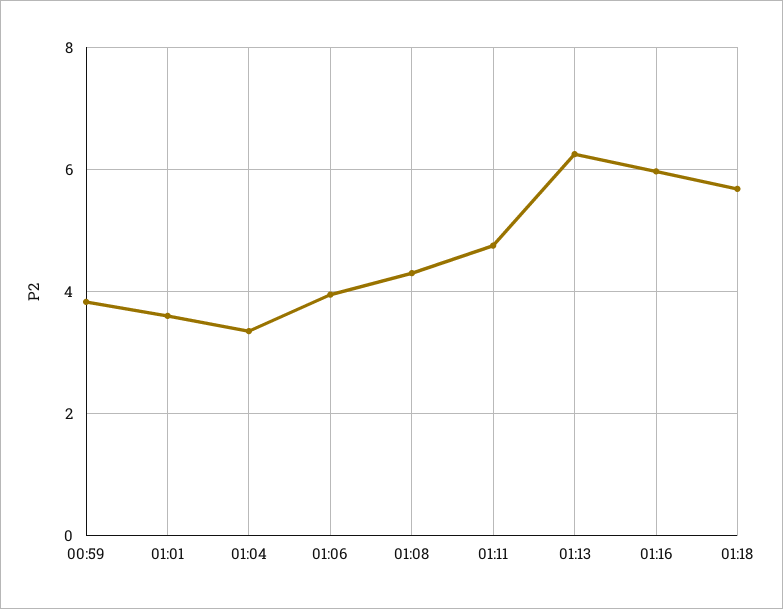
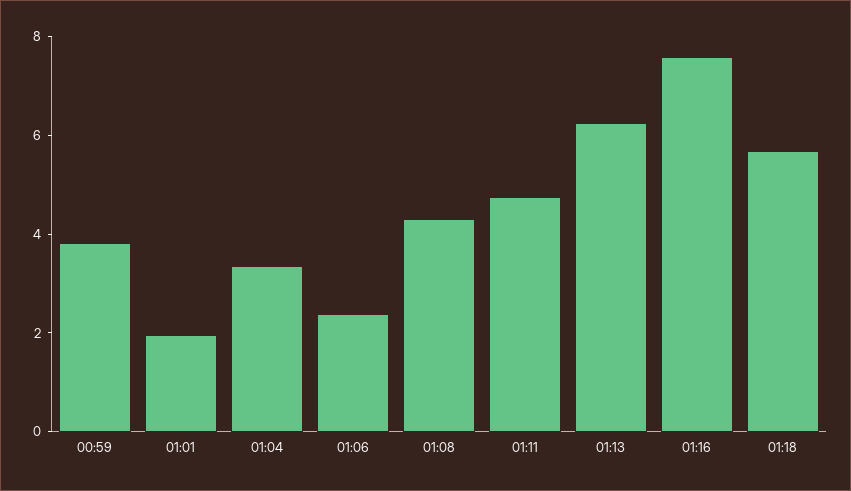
01:01: 3.6 -> 2
01:06: 4 -> 2.5
01:16: 6 -> 7.5

